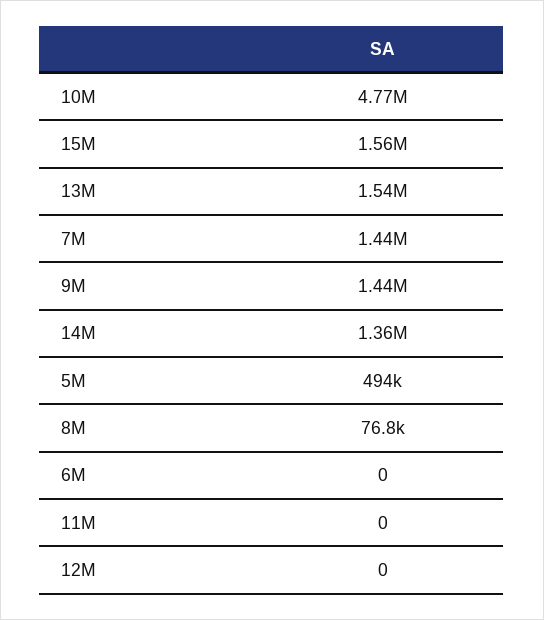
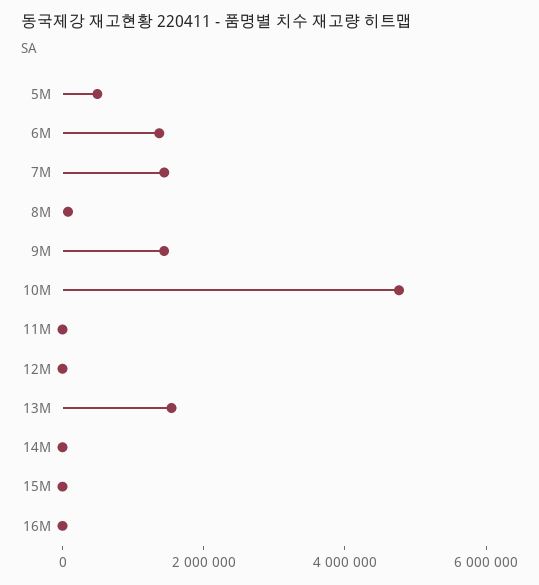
15M: 1560000 -> 0
14M: 1360000 -> 0
6M: 0 -> 1500000
16M: none -> 0

